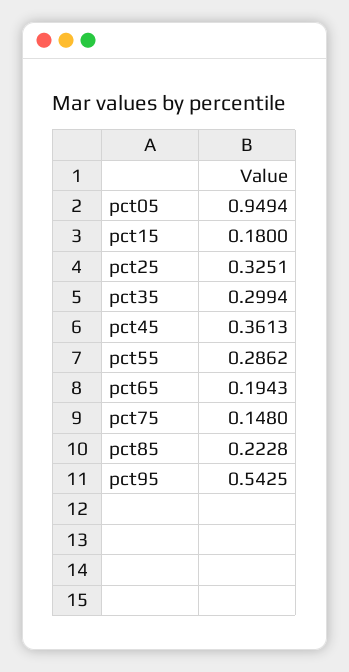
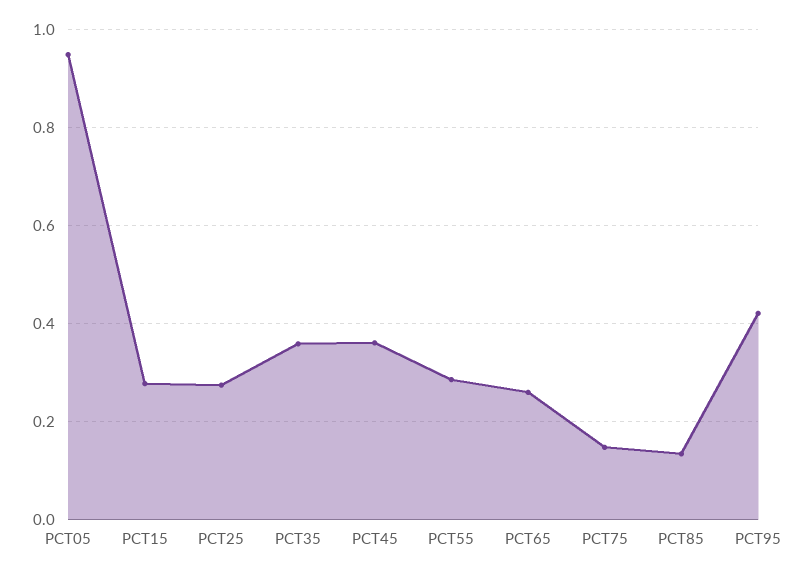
pct15: 0.18 -> 0.28
pct25: 0.3251 -> 0.28
pct35: 0.2994 -> 0.36
pct65: 0.1943 -> 0.26
pct85: 0.2228 -> 0.14
pct95: 0.5425 -> 0.42

